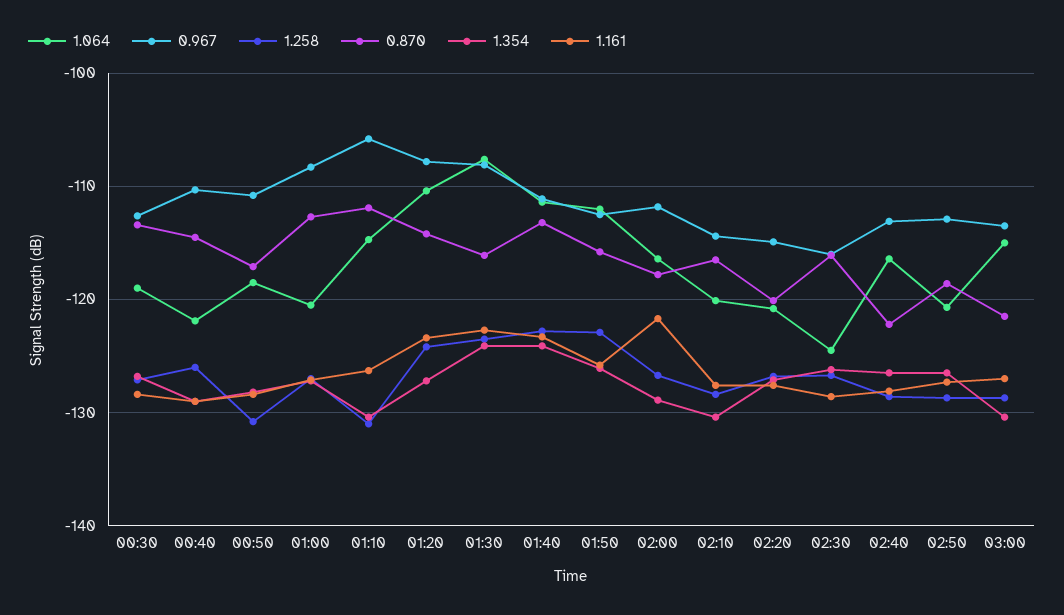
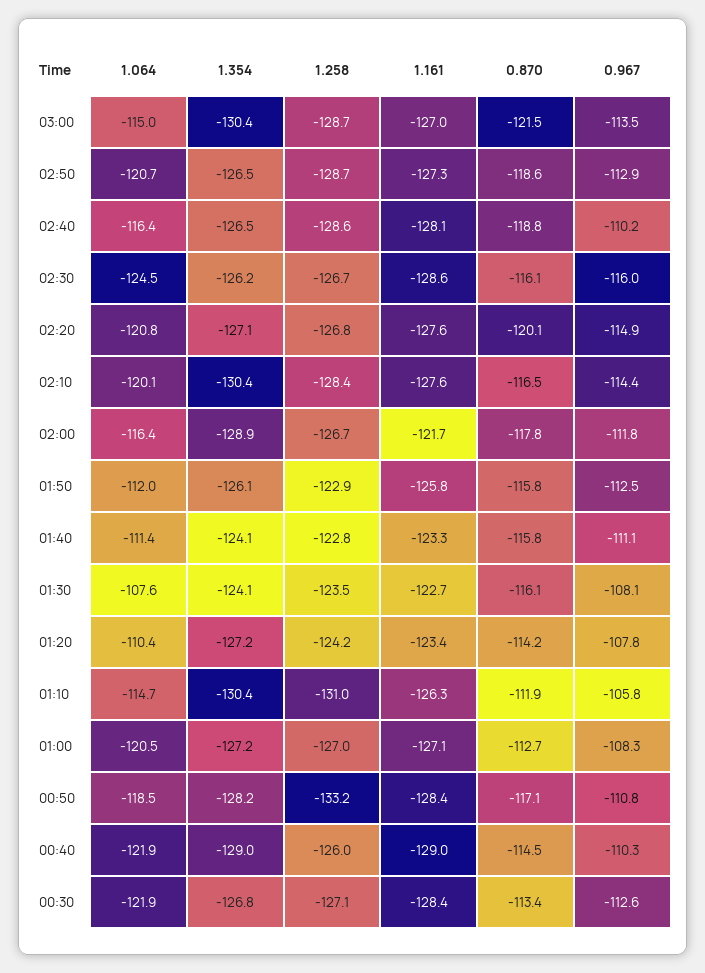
1.064, 00:30: -119 -> -121.9
1.258, 00:50: -131 -> -133.2
0.870, 01:40: -113 -> -115.8
0.967, 02:40: -113 -> -110.2
0.870, 02:40: -122 -> -118.8

